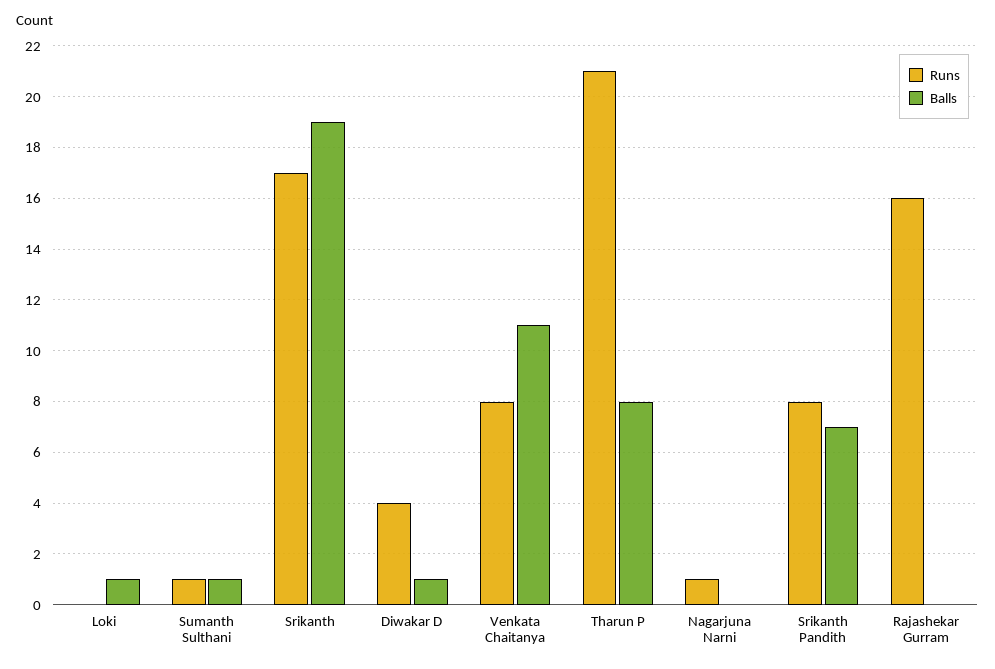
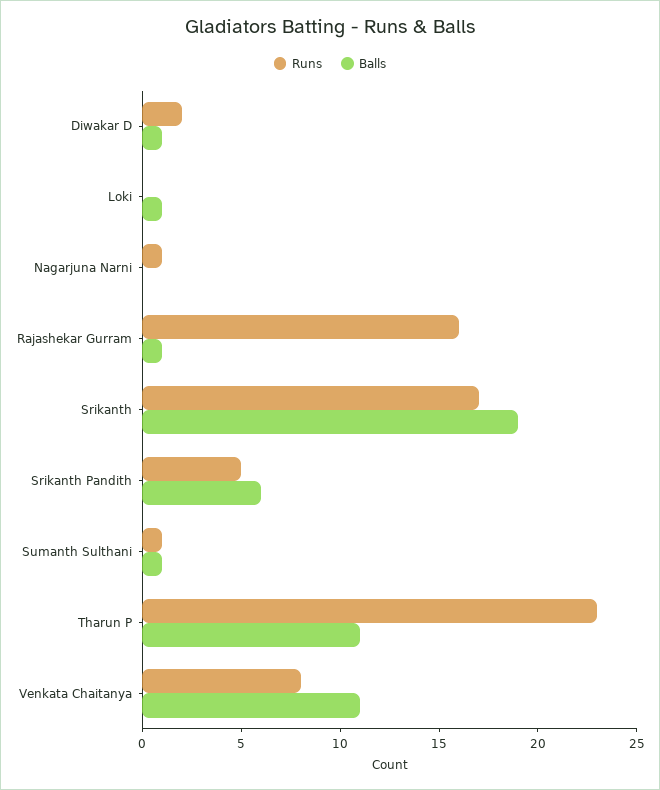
Runs, Diwakar D: 4 -> 2
Runs, Tharun P: 21 -> 23
Balls, Tharun P: 8 -> 11
Runs, Srikanth Pandith: 8 -> 5
Balls, Srikanth Pandith: 7 -> 6
Balls, Rajashekar Gurram: 0 -> 1

